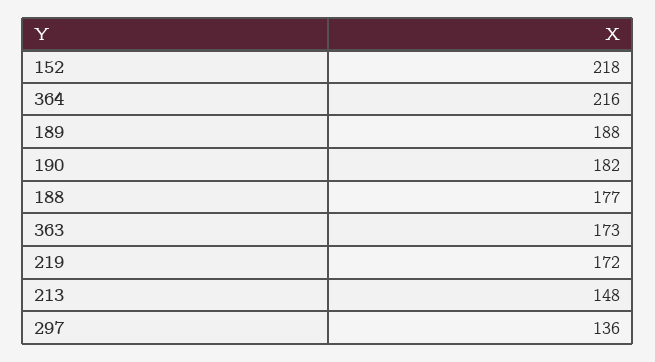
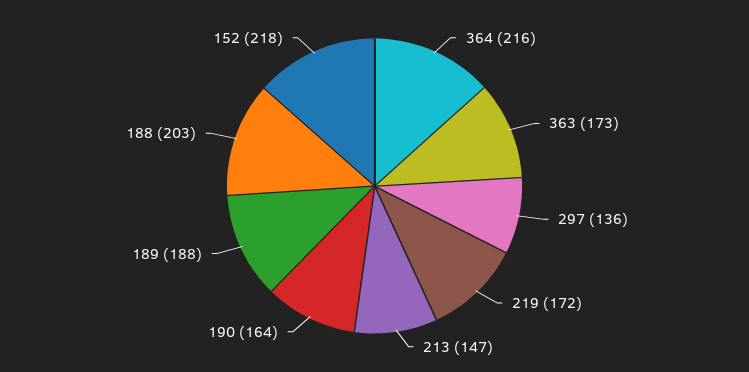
190: 182 -> 164
188: 177 -> 203
213: 148 -> 147

